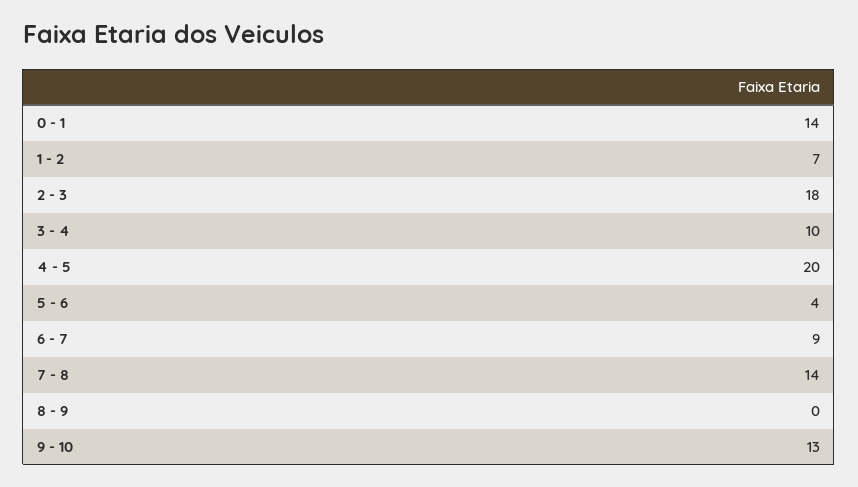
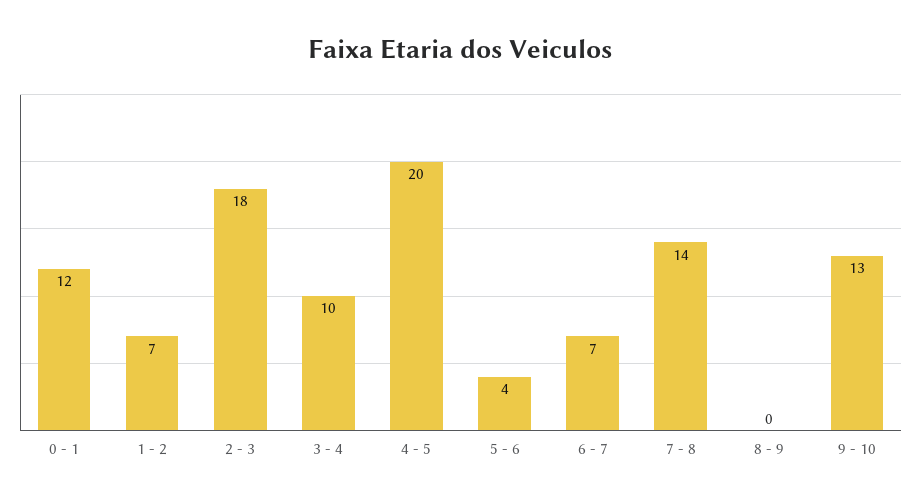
0 - 1: 14 -> 12
6 - 7: 9 -> 7

